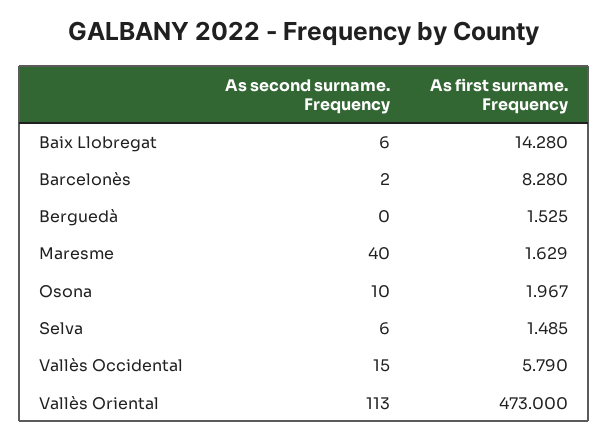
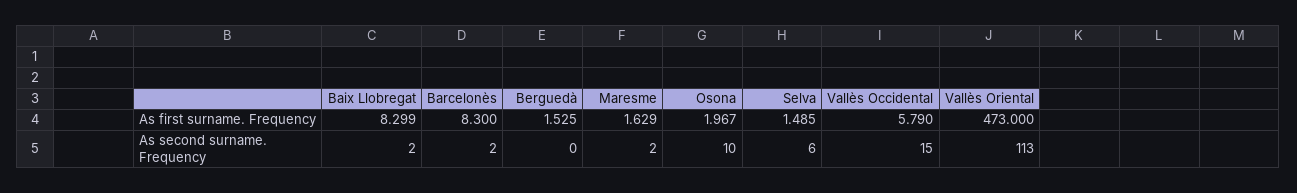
As second surname. Frequency, Baix Llobregat: 6 -> 2
As first surname. Frequency, Baix Llobregat: 14.28 -> 8.299
As first surname. Frequency, Barcelonès: 8.28 -> 8.3
As second surname. Frequency, Maresme: 40 -> 2

